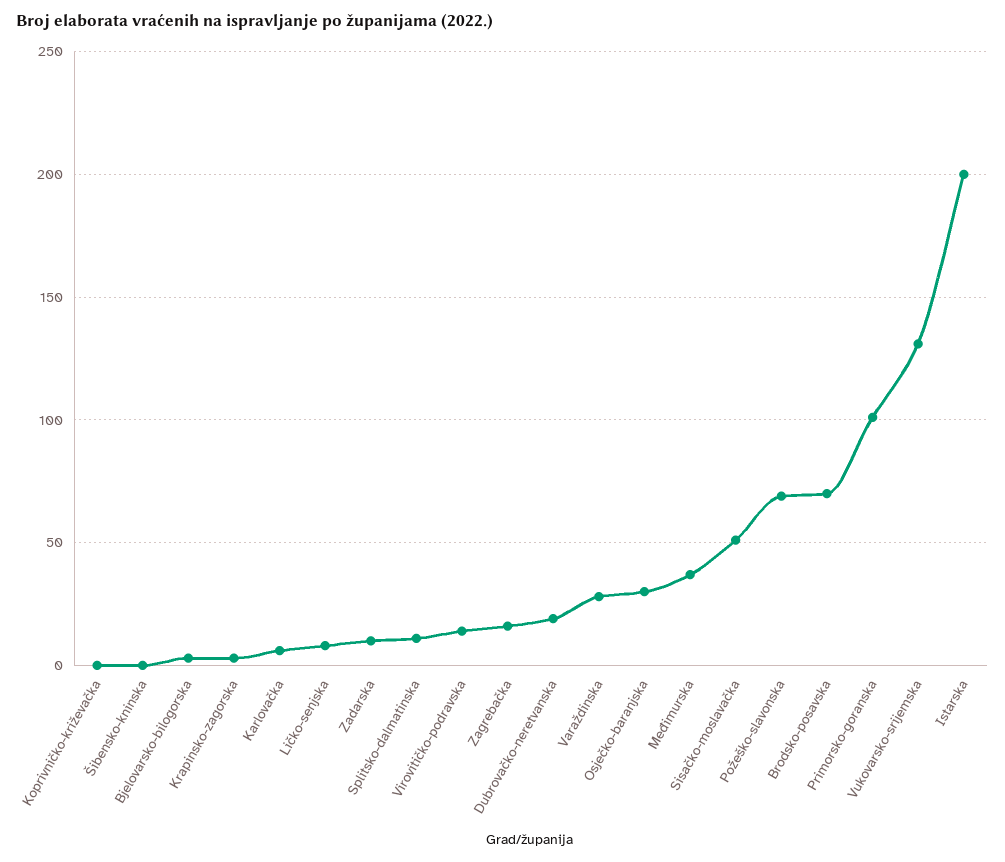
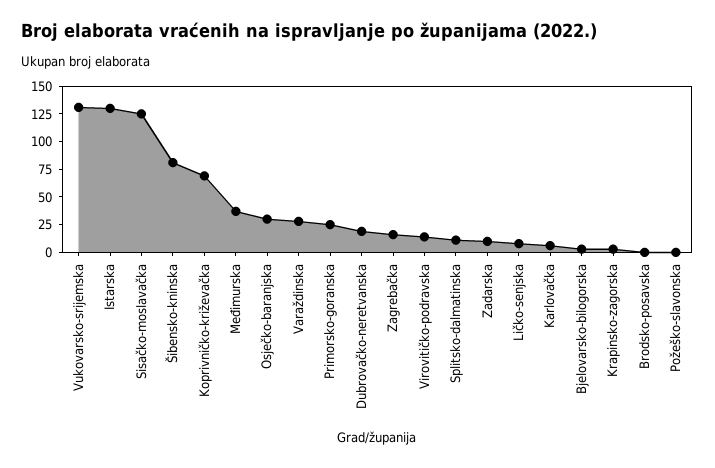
Koprivničko-križevačka: 0 -> 75
Šibensko-kninska: 0 -> 75
Sisačko-moslavačka: 50 -> 125
Požeško-slavonska: 70 -> 0
Brodsko-posavska: 70 -> 0
Primorsko-goranska: 100 -> 25
Istarska: 200 -> 125

